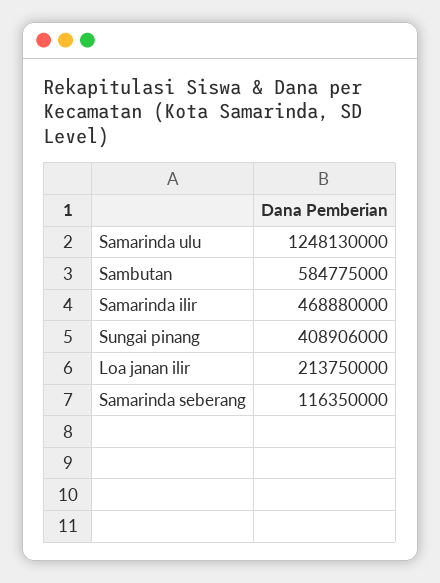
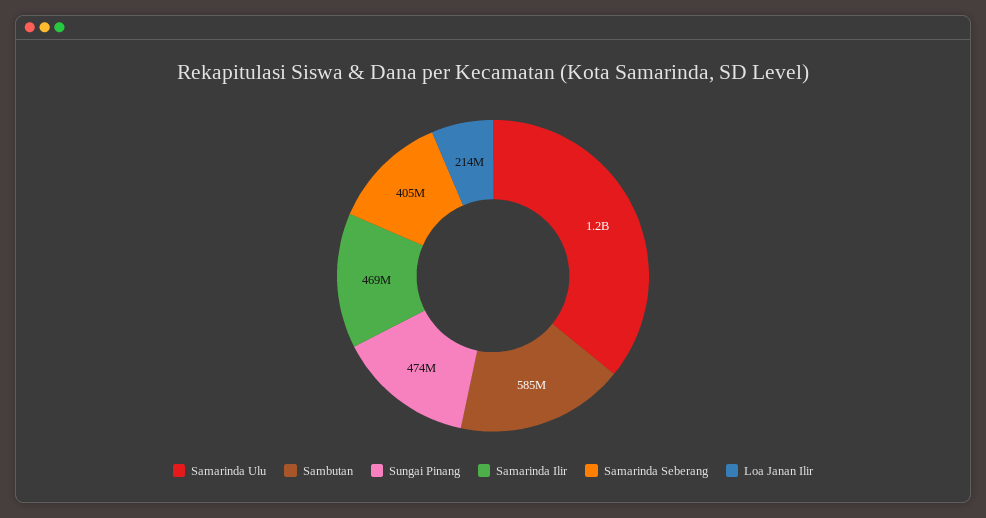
Sungai pinang: 408906000 -> 474000000
Samarinda seberang: 116350000 -> 405000000

